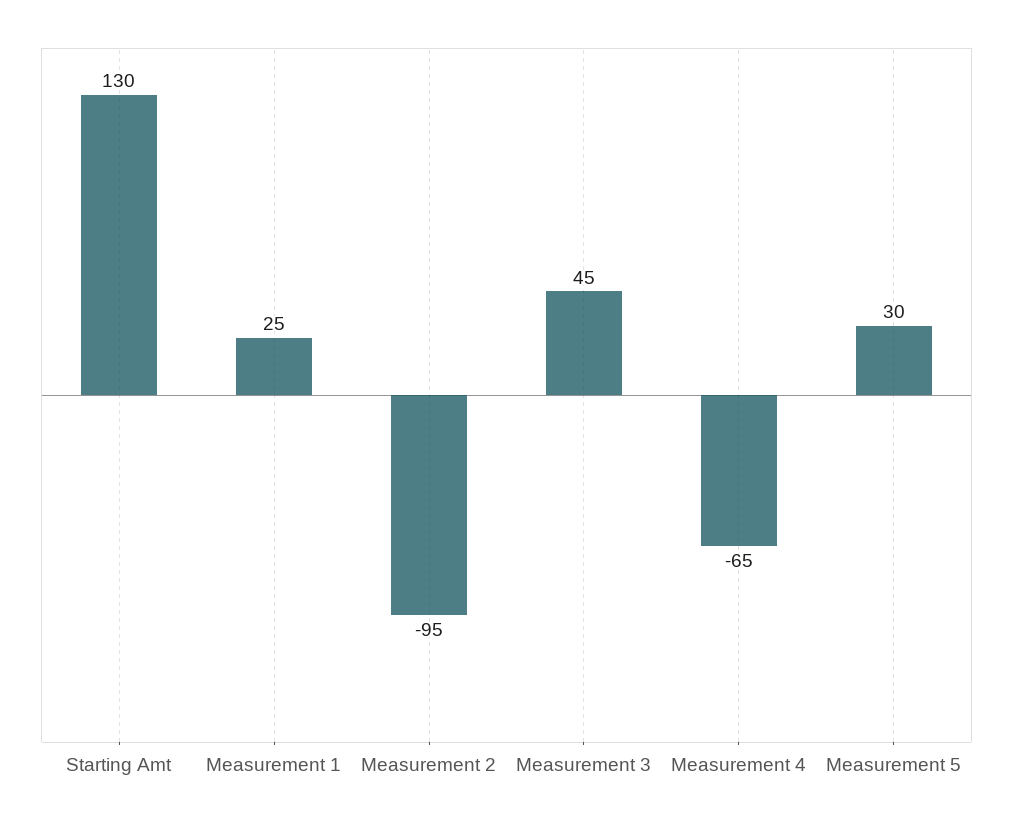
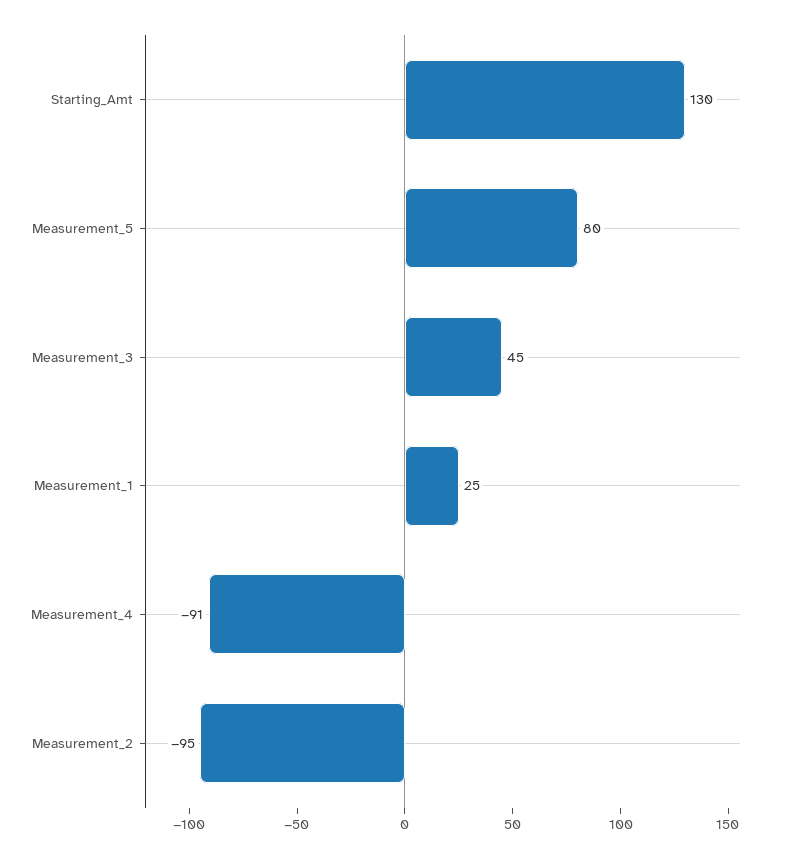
Measurement 4: -65 -> -91
Measurement 5: 30 -> 80

